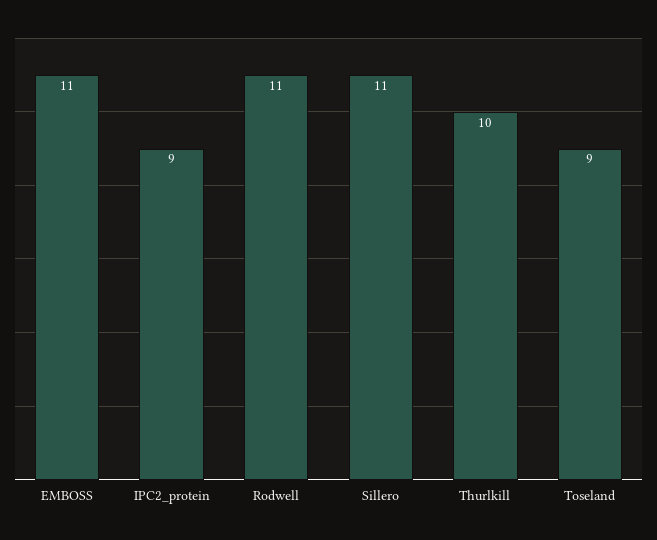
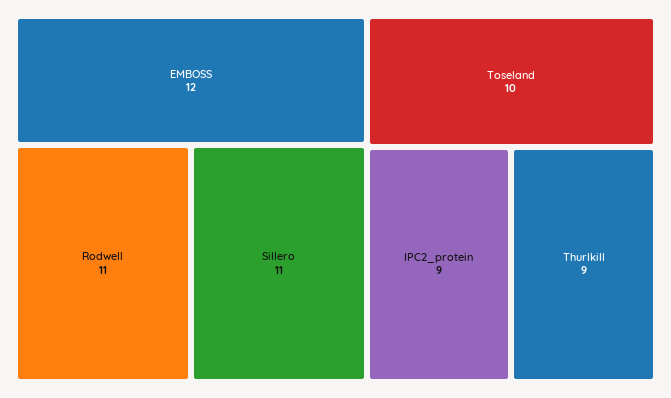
EMBOSS: 11 -> 12
Thurlkill: 10 -> 9
Toseland: 9 -> 10

